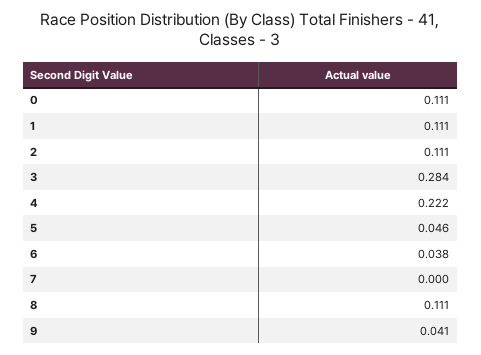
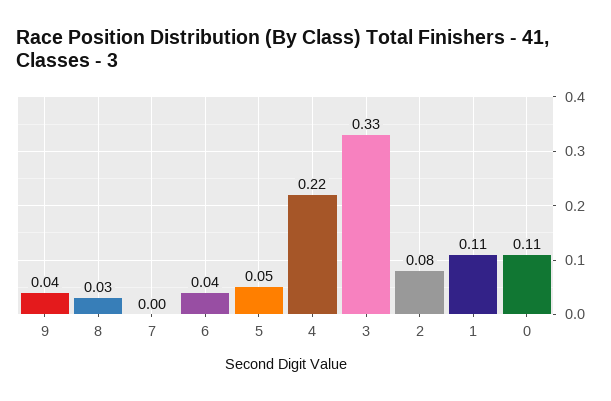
2: 0.111 -> 0.08
3: 0.284 -> 0.33
8: 0.111 -> 0.03

